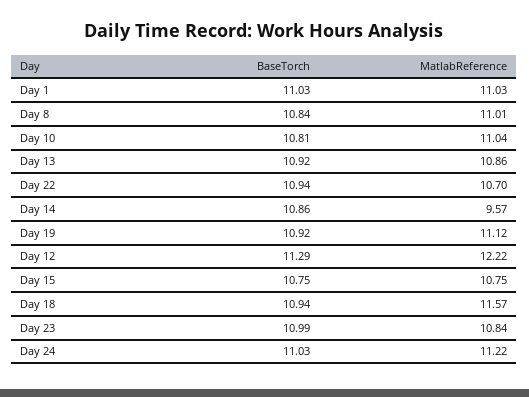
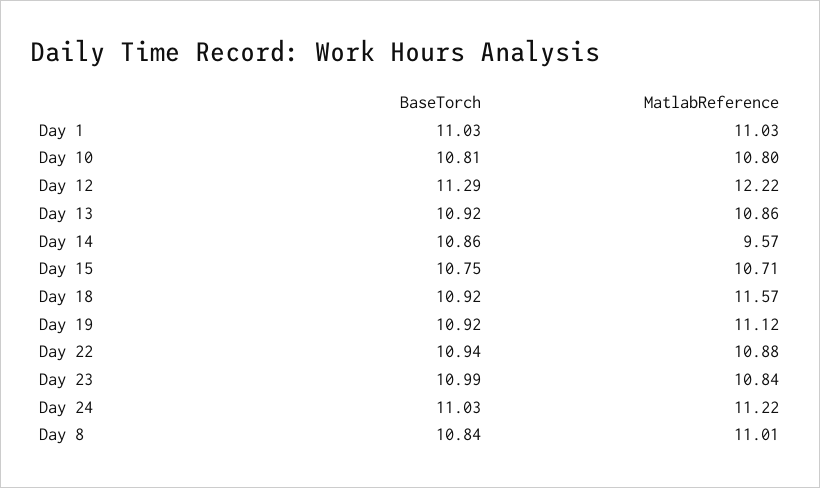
MatlabReference, Day 10: 11.04 -> 10.8
MatlabReference, Day 22: 10.7 -> 10.88
MatlabReference, Day 15: 10.75 -> 10.71
BaseTorch, Day 18: 10.94 -> 10.92

